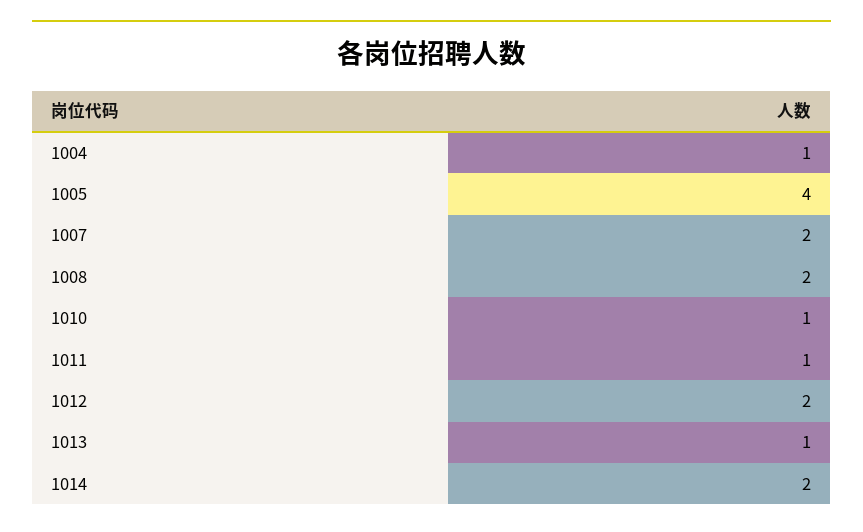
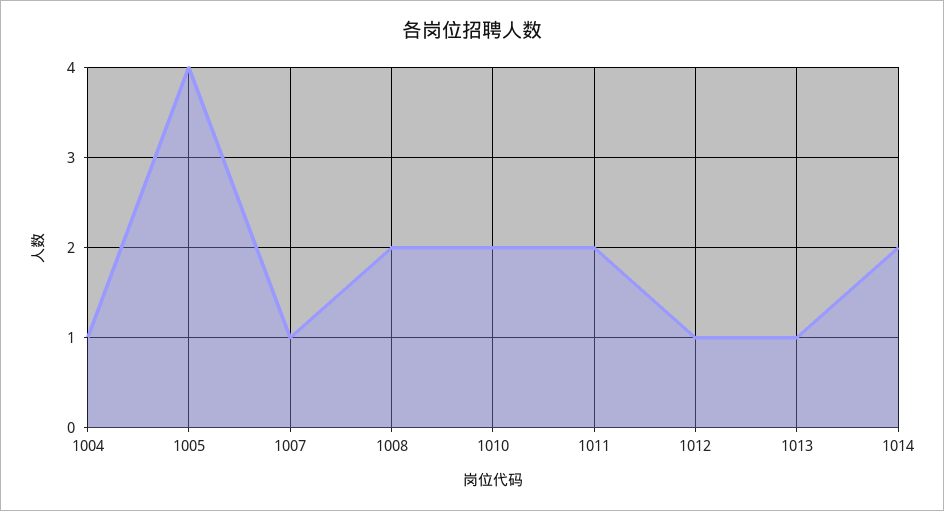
1007: 2 -> 1
1010: 1 -> 2
1011: 1 -> 2
1012: 2 -> 1

